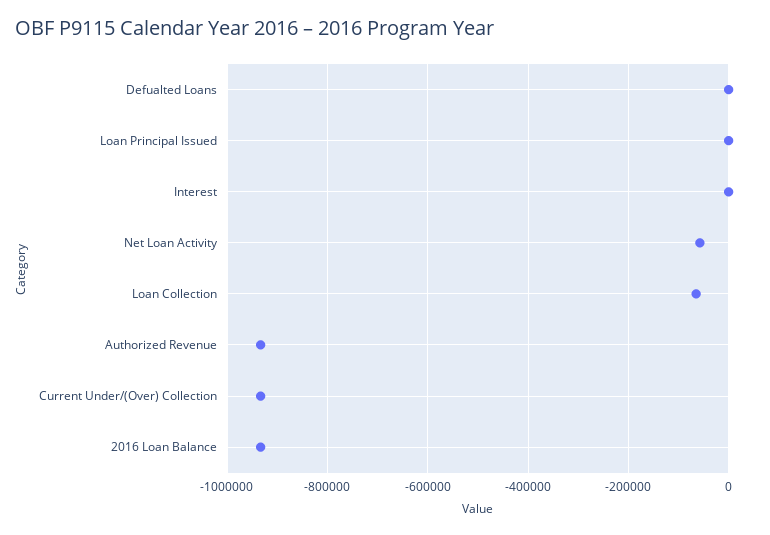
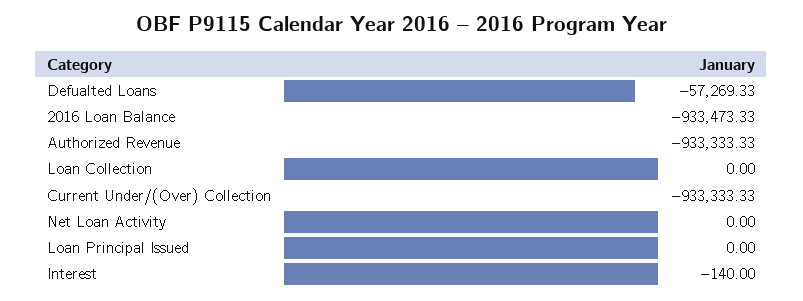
Defualted Loans: 0 -> -57269.33
Net Loan Activity: -60000 -> 0
Loan Collection: -60000 -> 0

